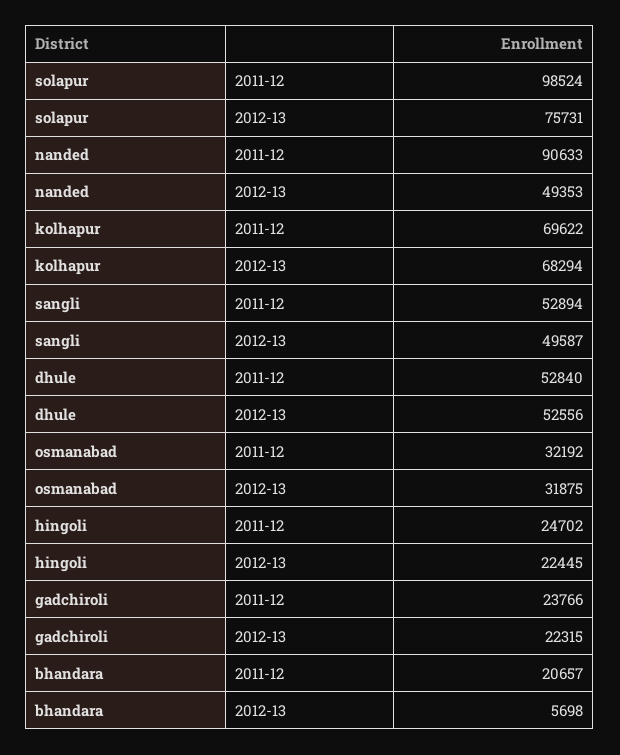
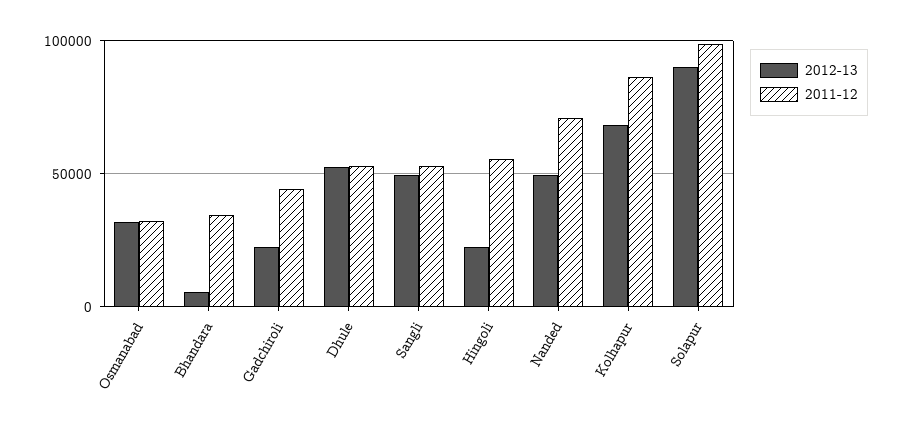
2012-13, solapur: 75731 -> 90000
2011-12, nanded: 90633 -> 70000
2011-12, kolhapur: 69622 -> 85000
2011-12, hingoli: 24702 -> 55000
2011-12, gadchiroli: 23766 -> 45000
2011-12, bhandara: 20657 -> 35000

